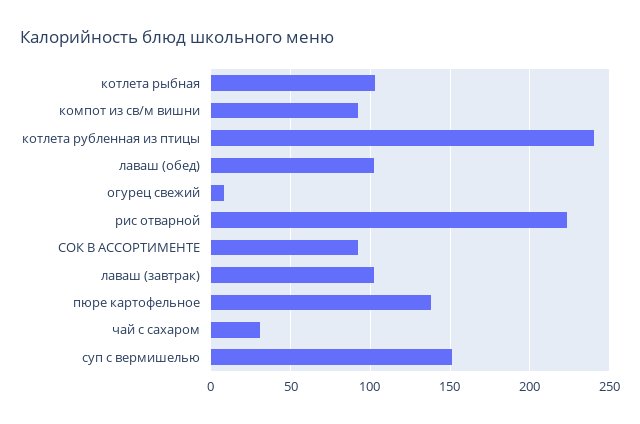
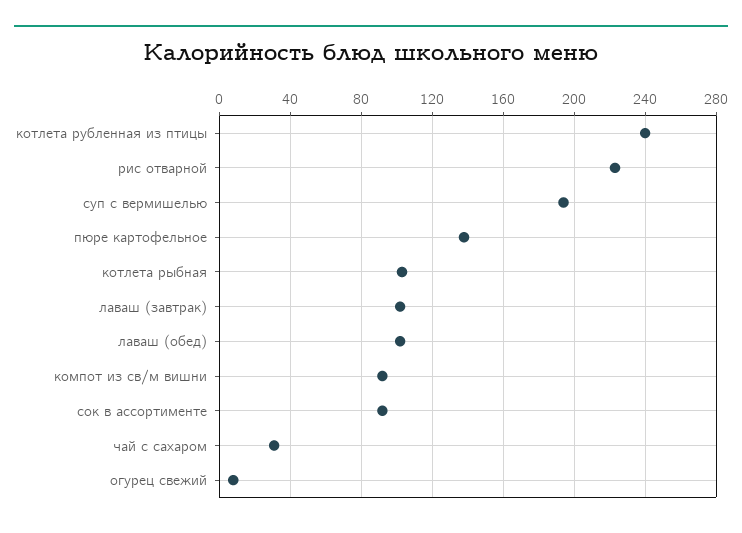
суп с вермишелью: 150 -> 195

